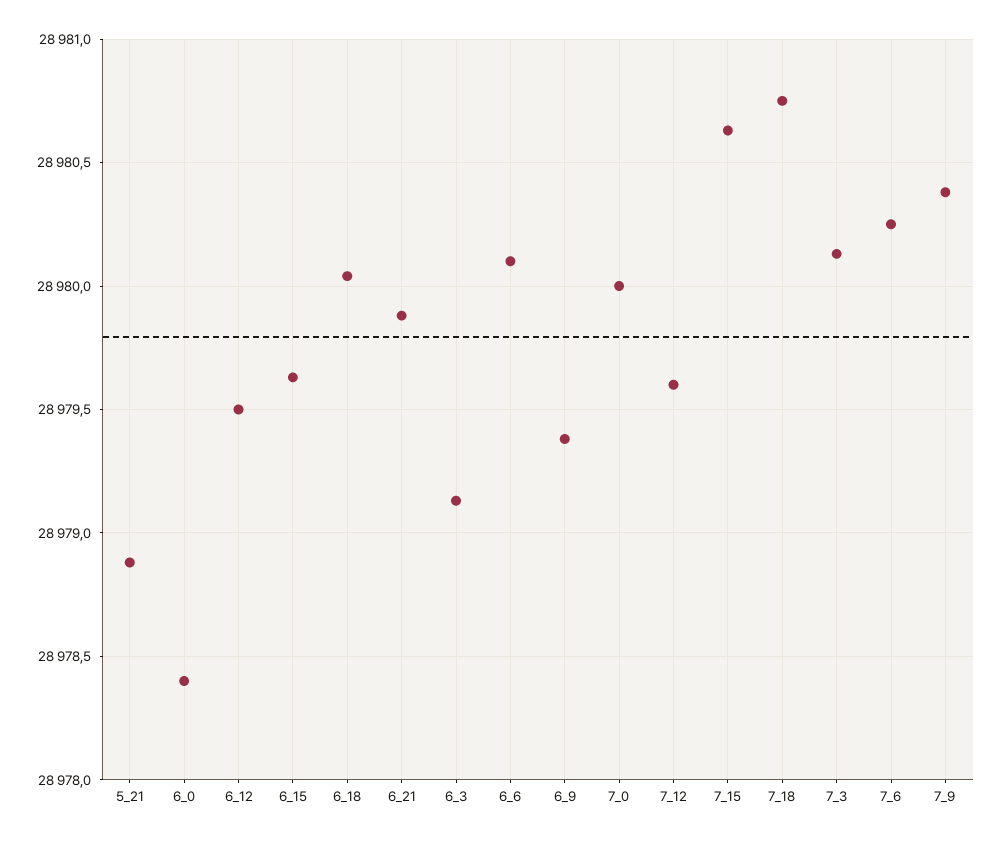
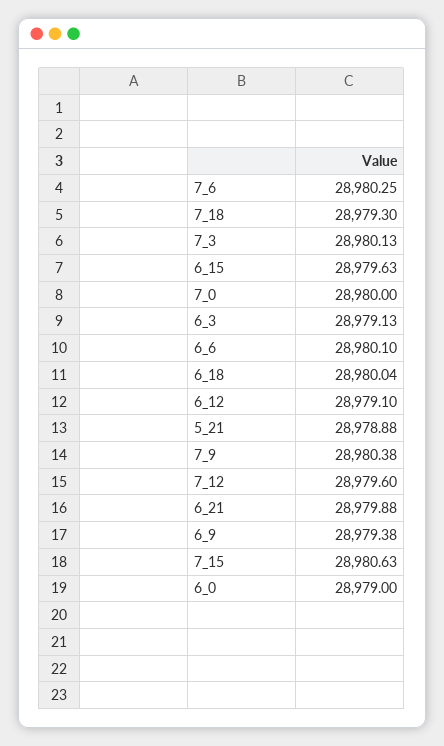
6_0: 28978.4 -> 28979
6_12: 28979.5 -> 28979.1
7_18: 28980.75 -> 28979.3

